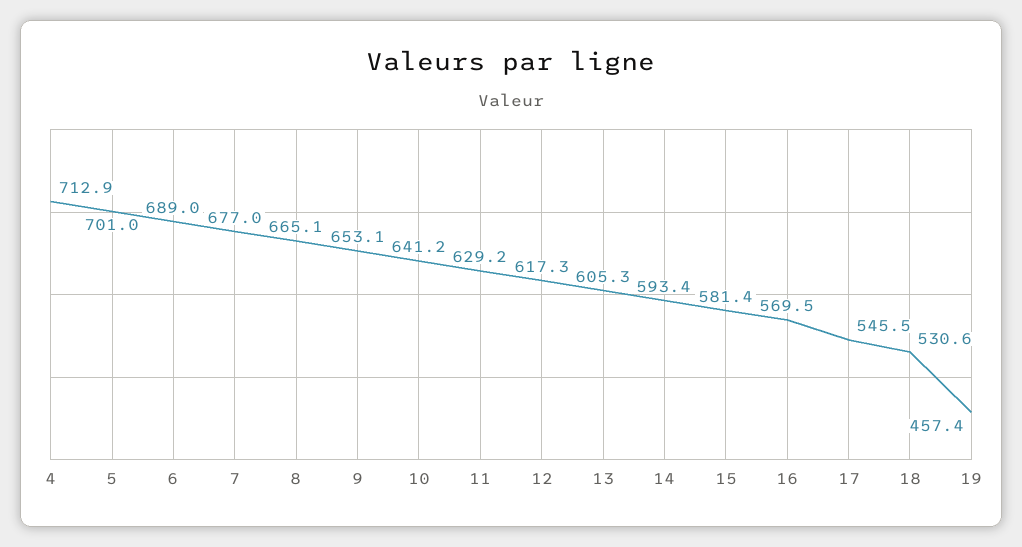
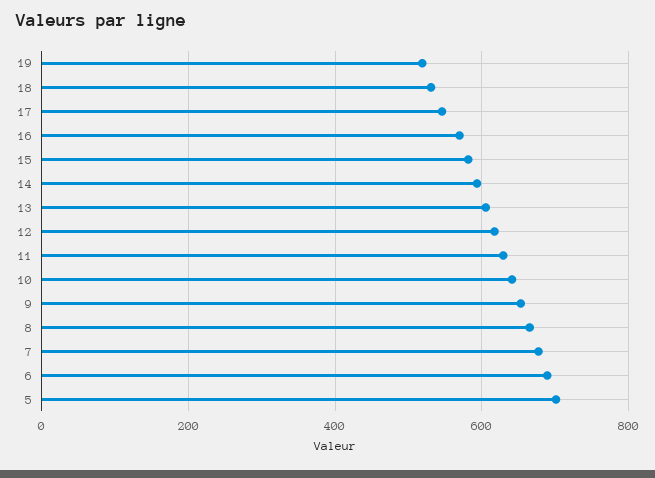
4: 712.9 -> none
19: 457.4 -> 520

